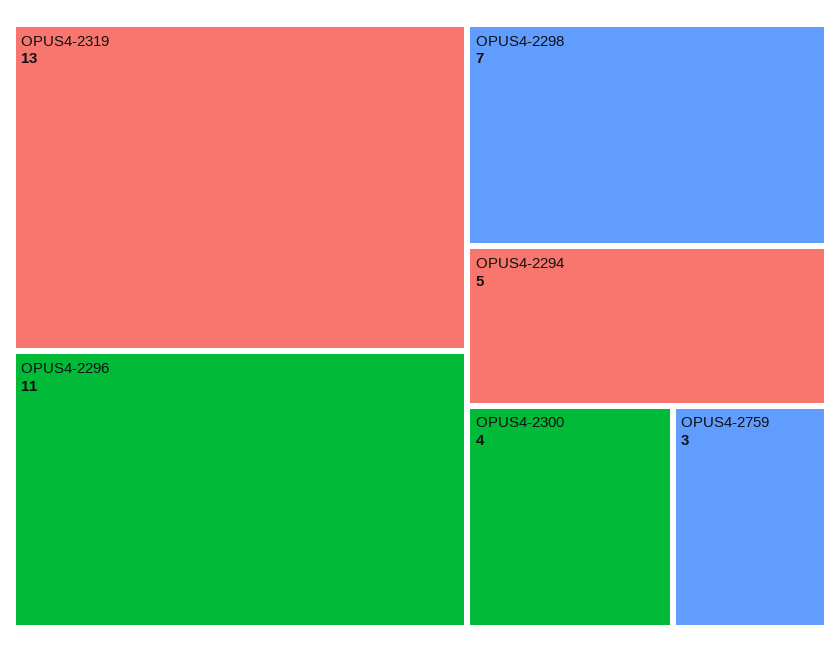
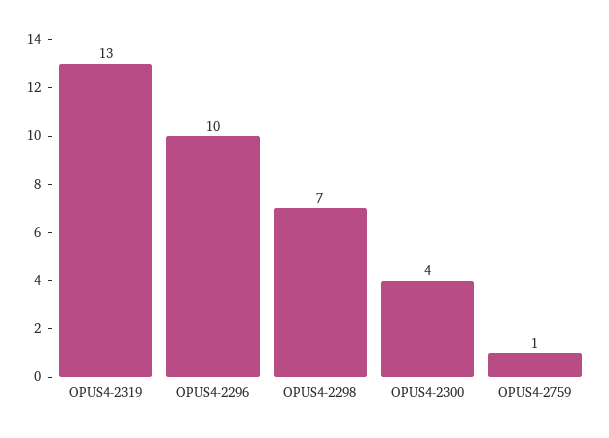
OPUS4-2296: 11 -> 10
OPUS4-2294: 5 -> none
OPUS4-2759: 3 -> 1

